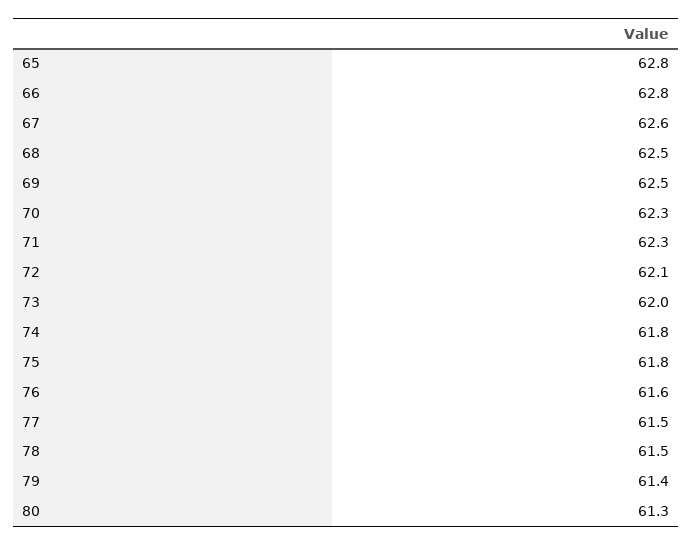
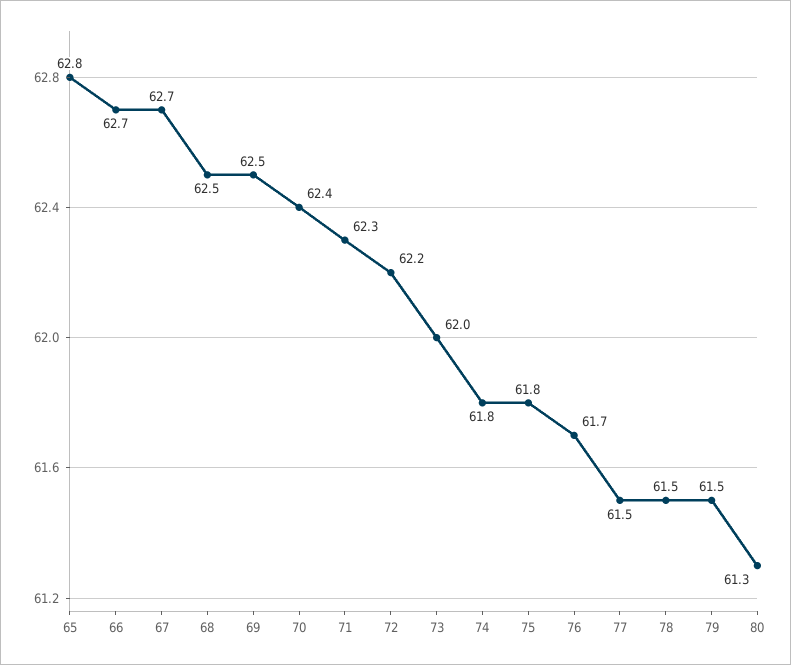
66: 62.8 -> 62.7
67: 62.6 -> 62.7
70: 62.3 -> 62.4
72: 62.1 -> 62.2
76: 61.6 -> 61.7
79: 61.4 -> 61.5

